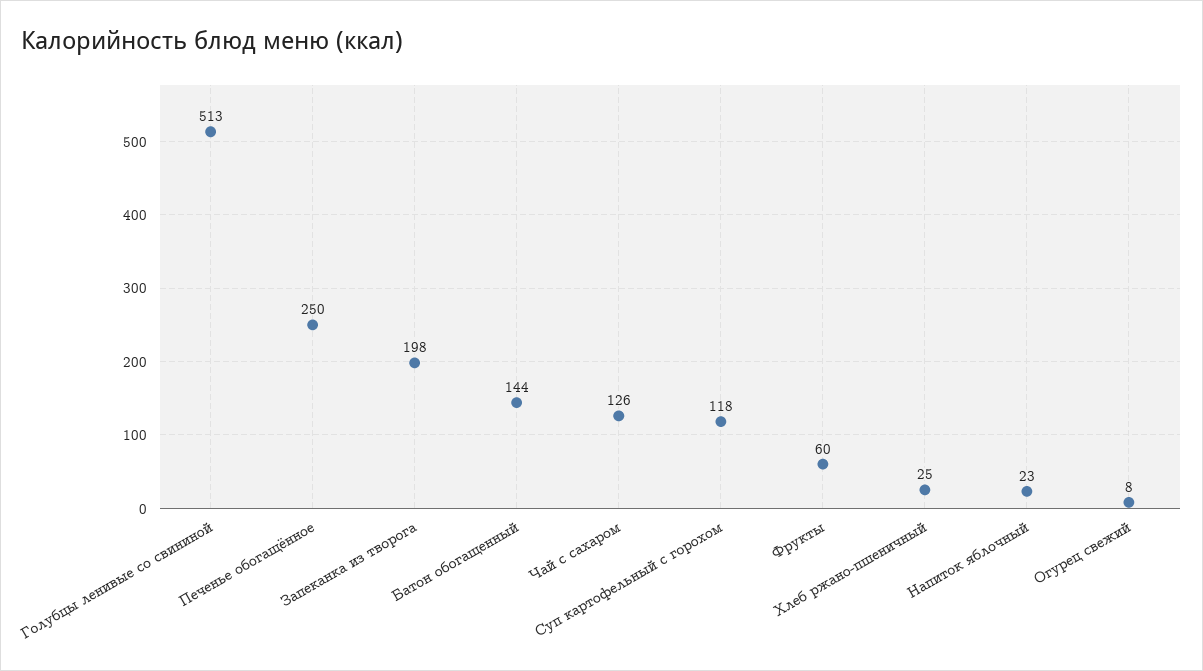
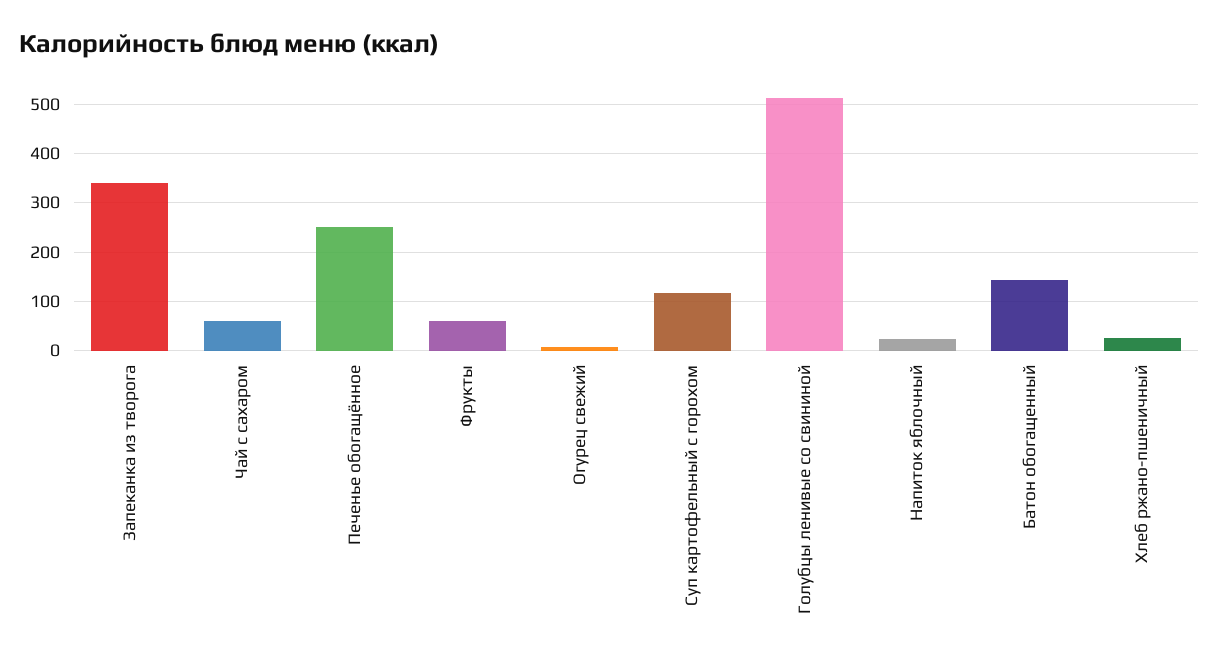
Запеканка из творога: 198 -> 340
Чай с сахаром: 126 -> 60

